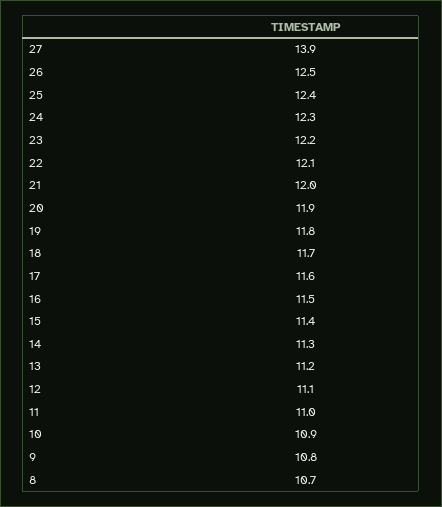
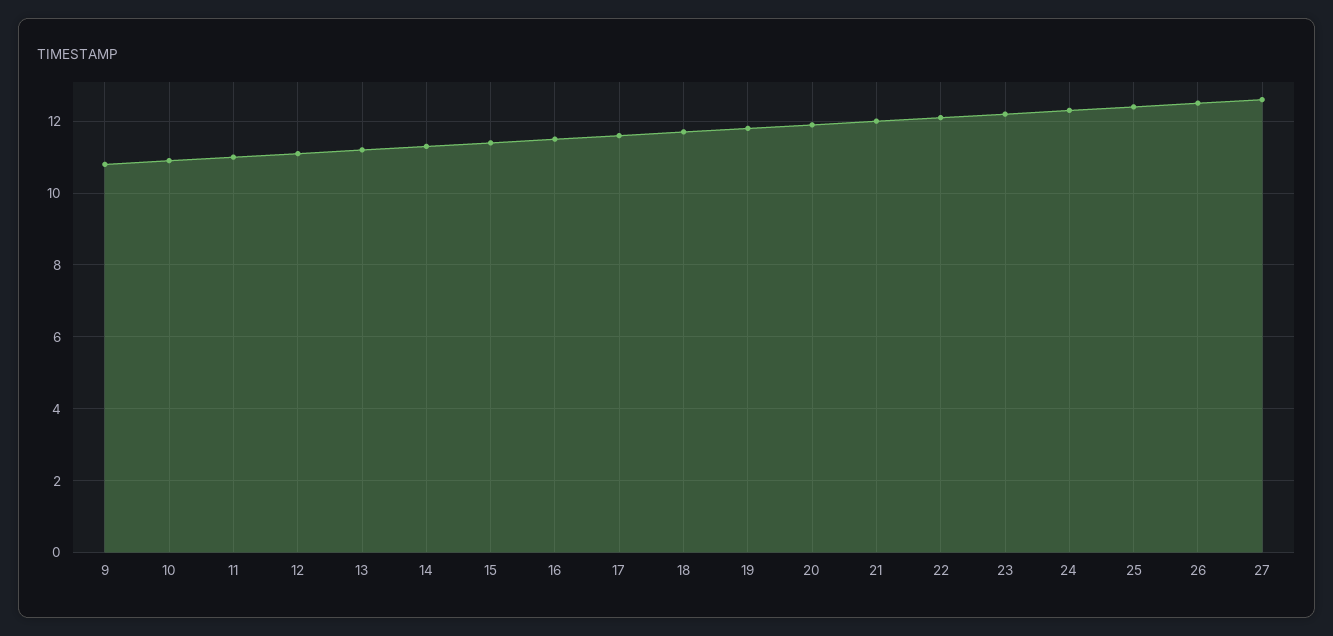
27: 13.9 -> 12.5
8: 10.7 -> none

